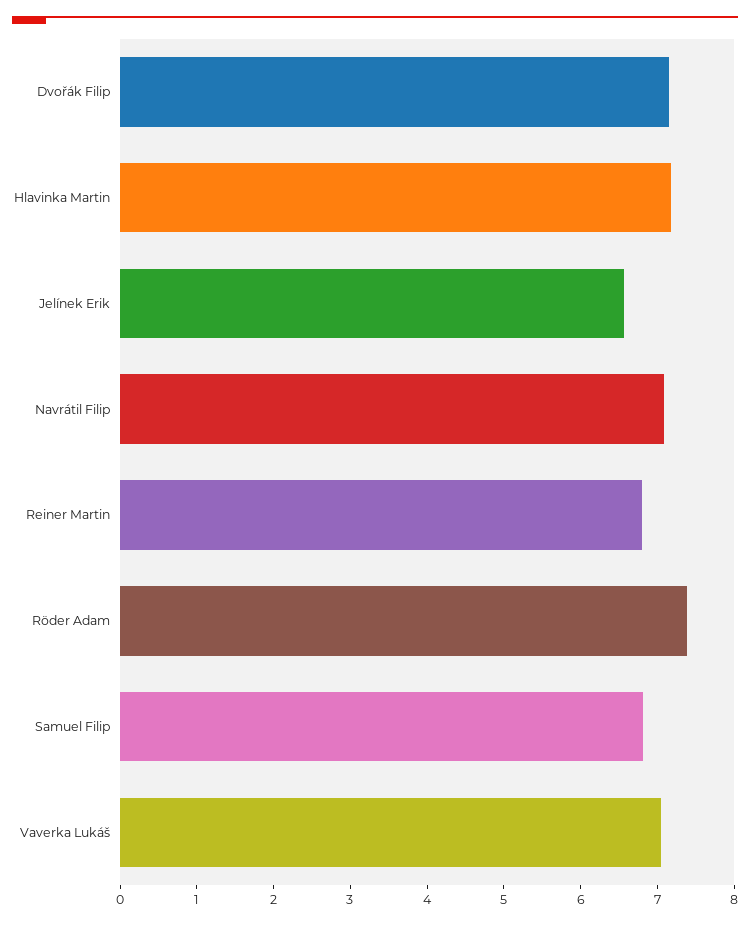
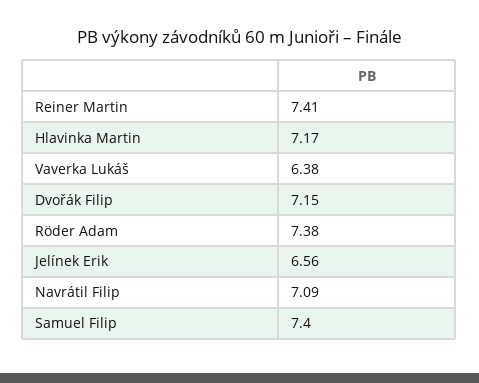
Reiner Martin: 6.8 -> 7.41
Samuel Filip: 6.8 -> 7.4
Vaverka Lukáš: 7 -> 6.38

